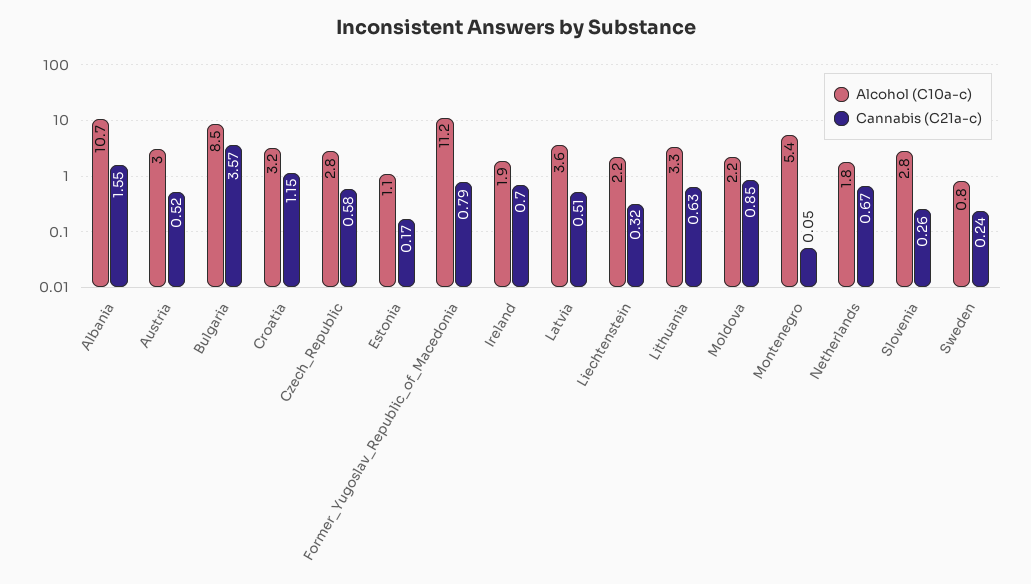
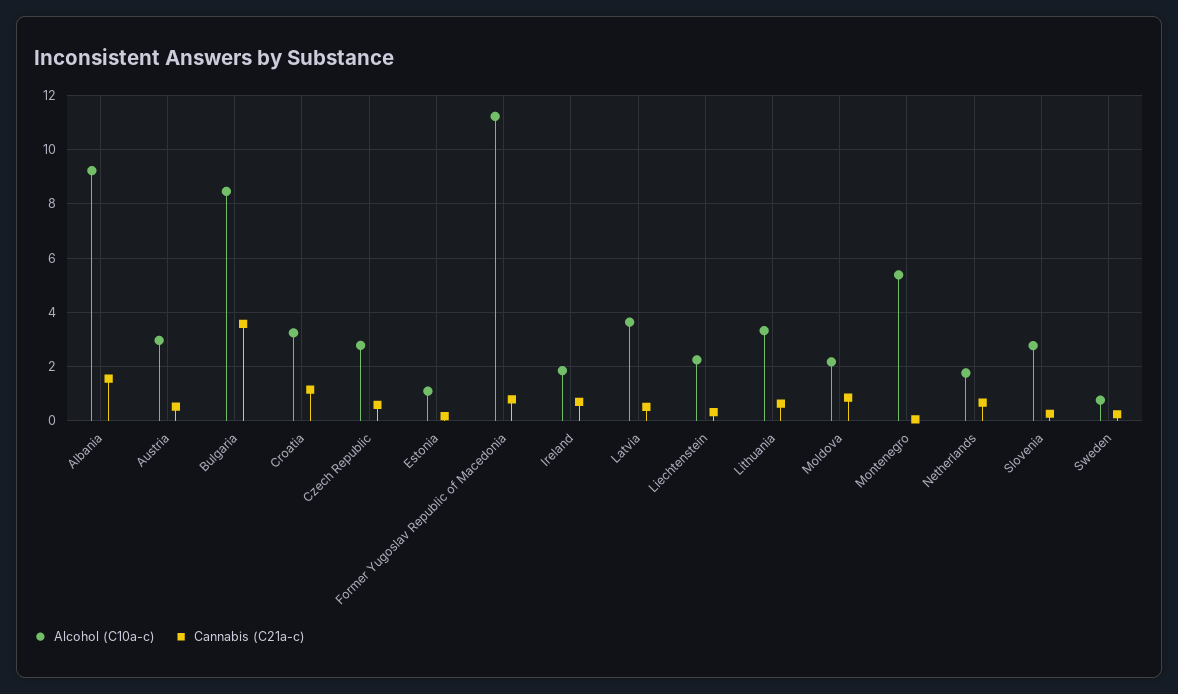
Alcohol (C10a-c), Albania: 10.7 -> 9.25

